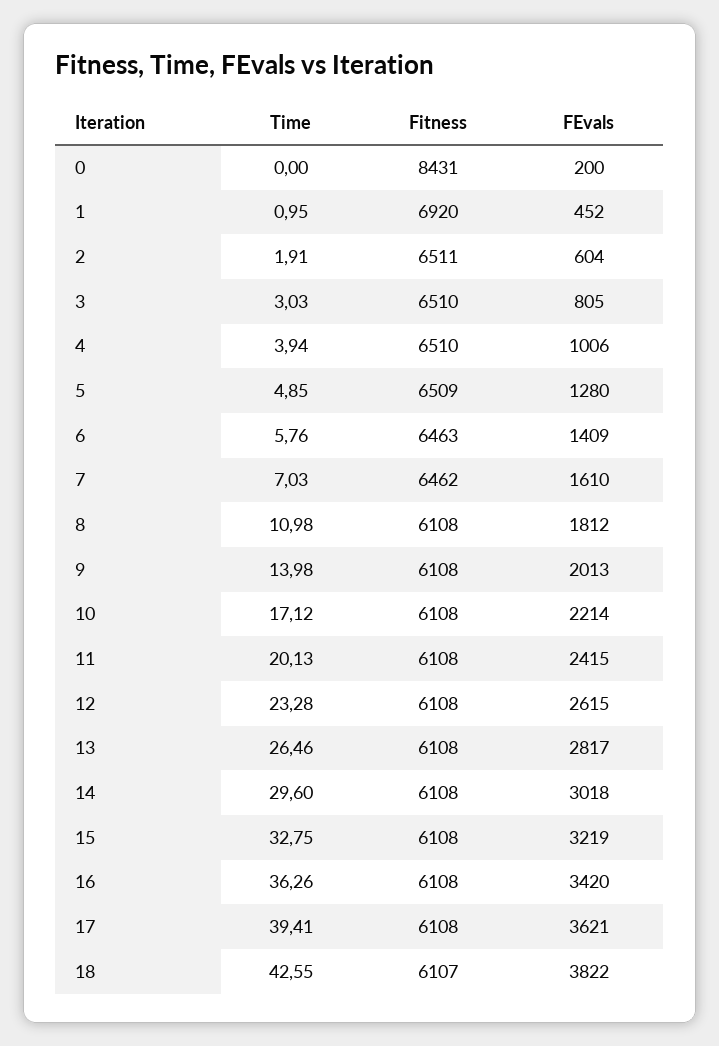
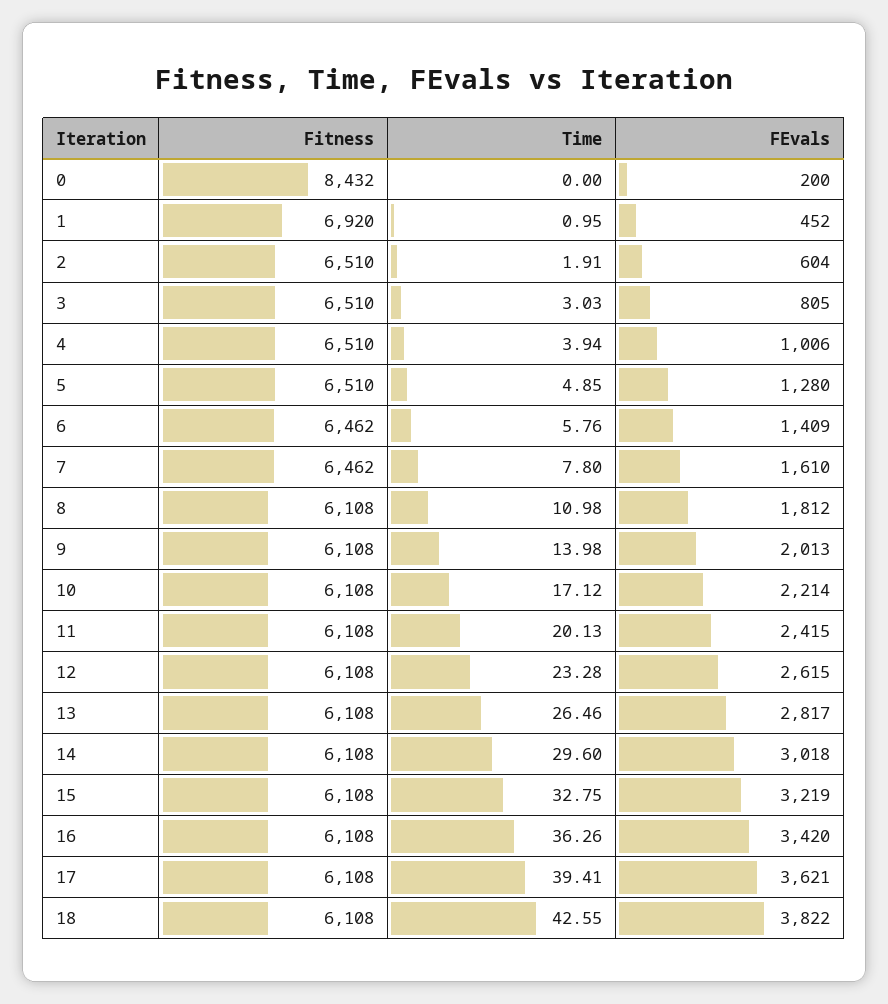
Fitness, 0: 8431 -> 8432
Fitness, 2: 6511 -> 6510
Fitness, 5: 6509 -> 6510
Fitness, 6: 6463 -> 6462
Time, 7: 7.03 -> 7.8
Fitness, 18: 6107 -> 6108

